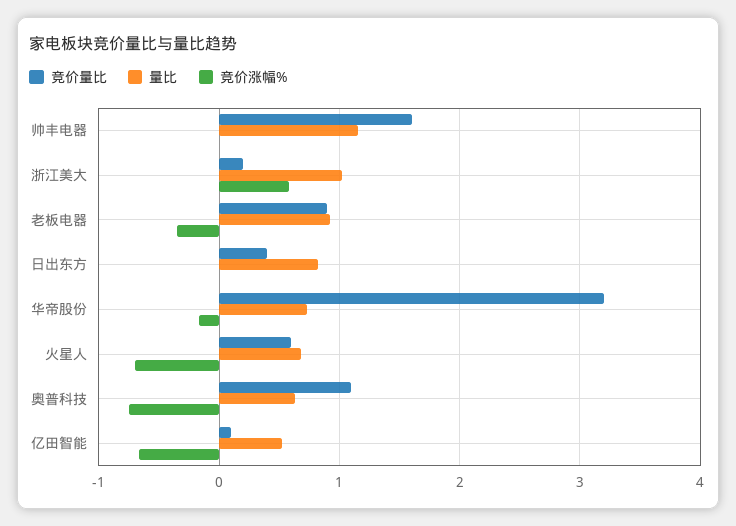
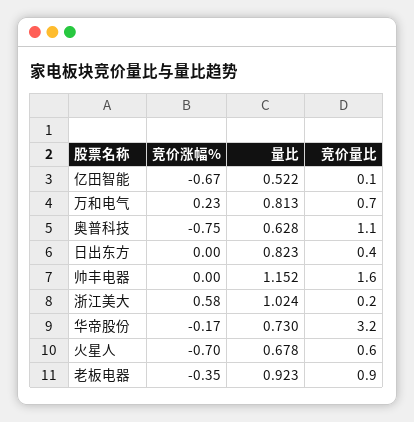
竞价涨幅%, 万和电气: none -> 0.23
量比, 万和电气: none -> 0.813
竞价量比, 万和电气: none -> 0.7

